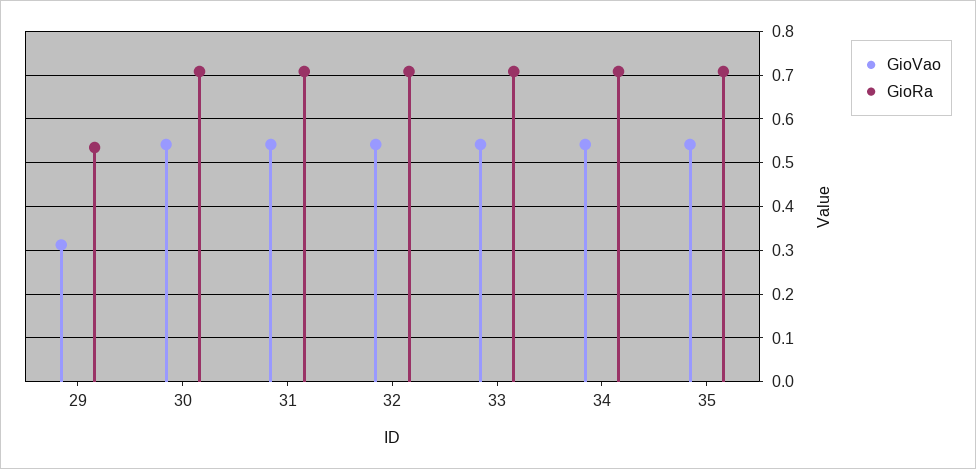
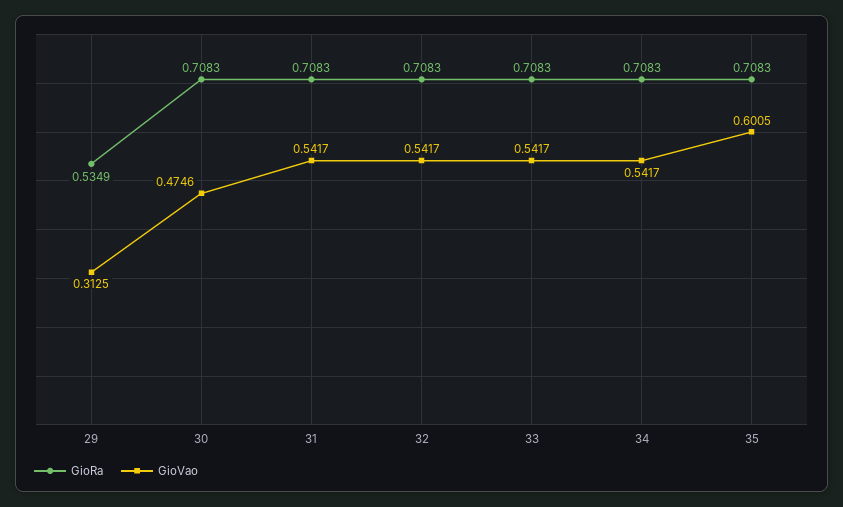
GioVao, 30: 0.54 -> 0.4746
GioVao, 35: 0.54 -> 0.6005

